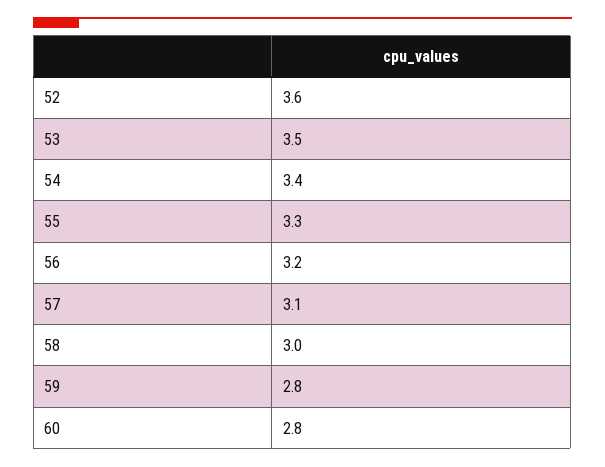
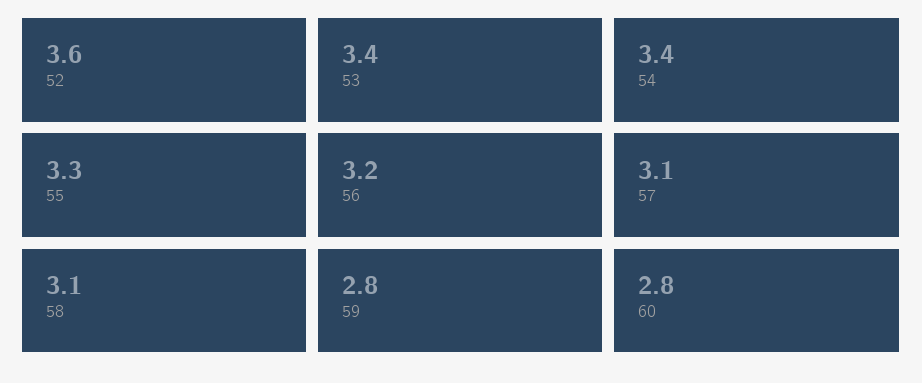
53: 3.5 -> 3.4
58: 3 -> 3.1

